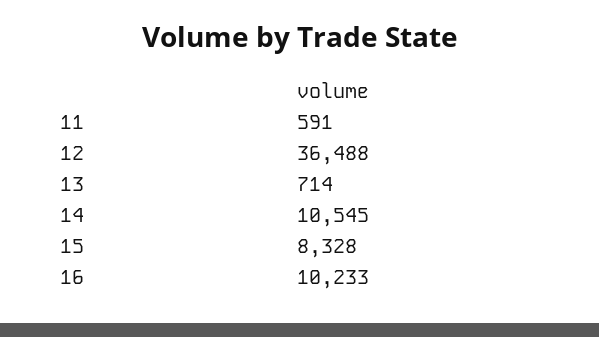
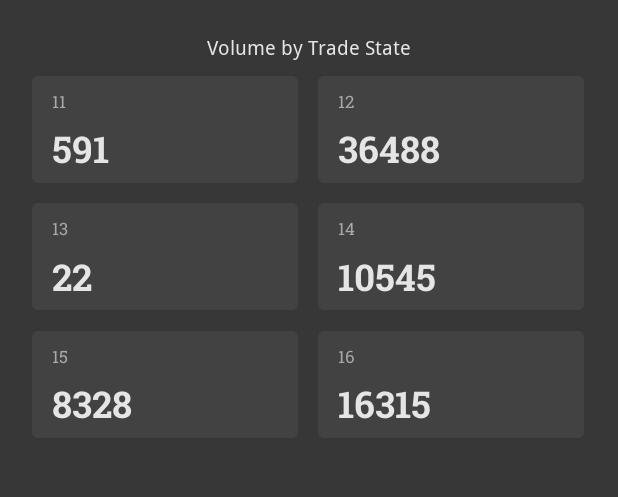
13: 714 -> 22
16: 10233 -> 16315

